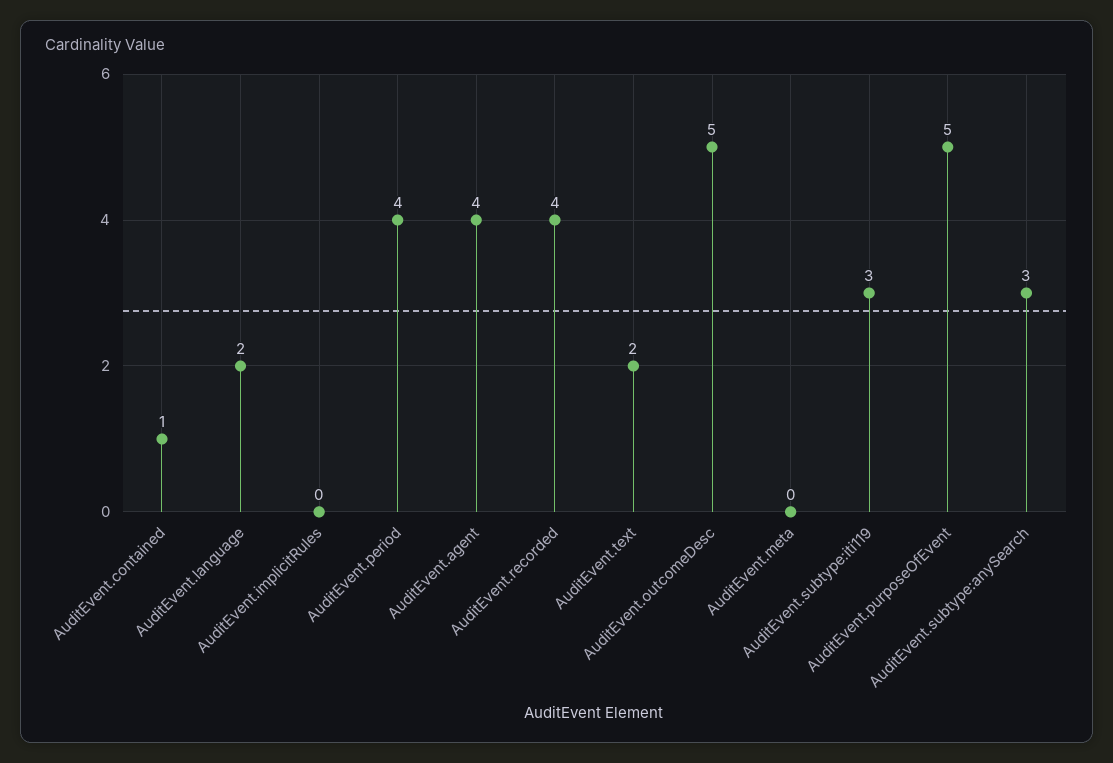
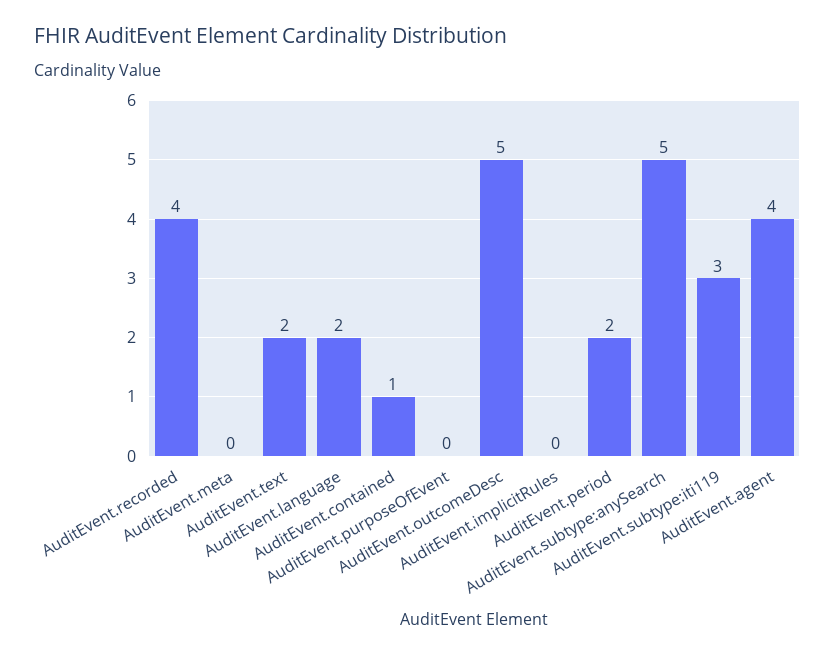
AuditEvent.period: 4 -> 2
AuditEvent.purposeOfEvent: 5 -> 0
AuditEvent.subtype:anySearch: 3 -> 5

